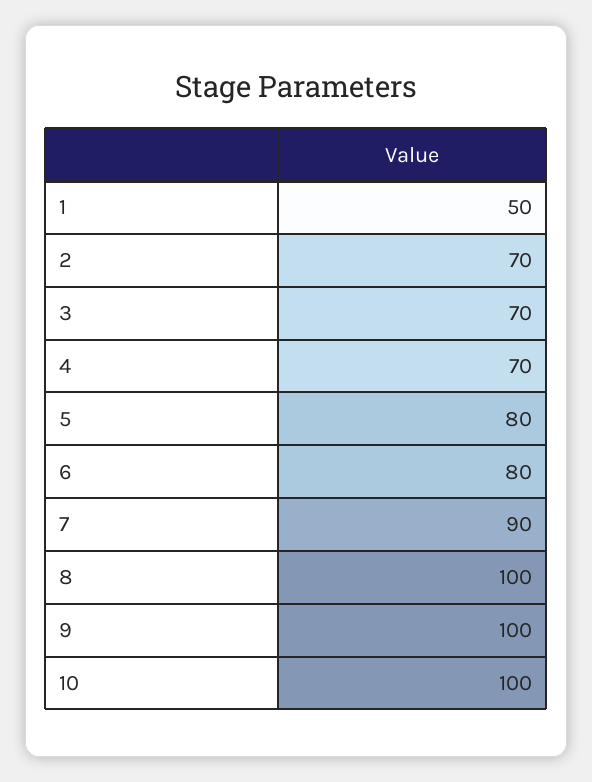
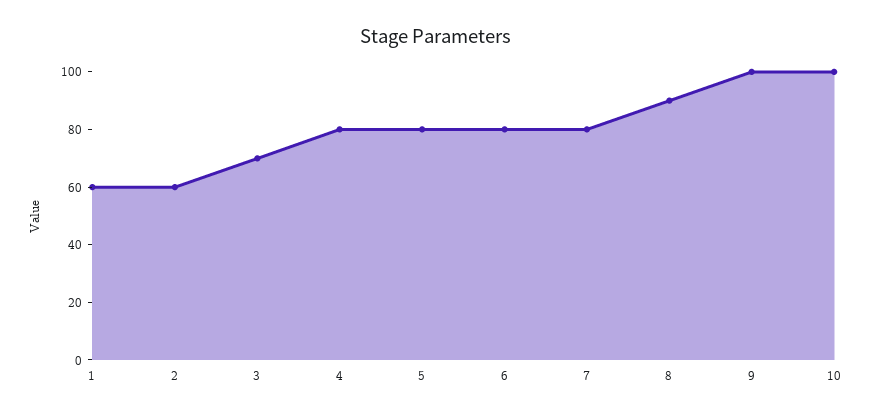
1: 50 -> 60
2: 70 -> 60
4: 70 -> 80
7: 90 -> 80
8: 100 -> 90

